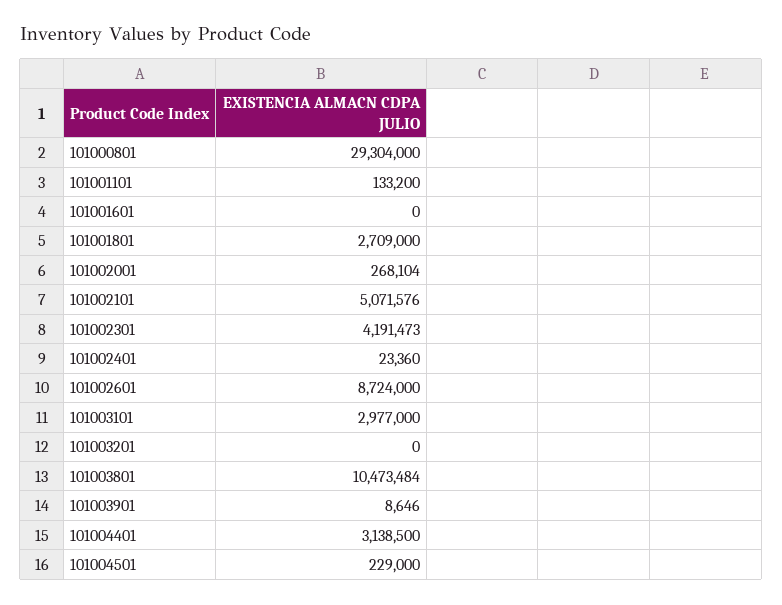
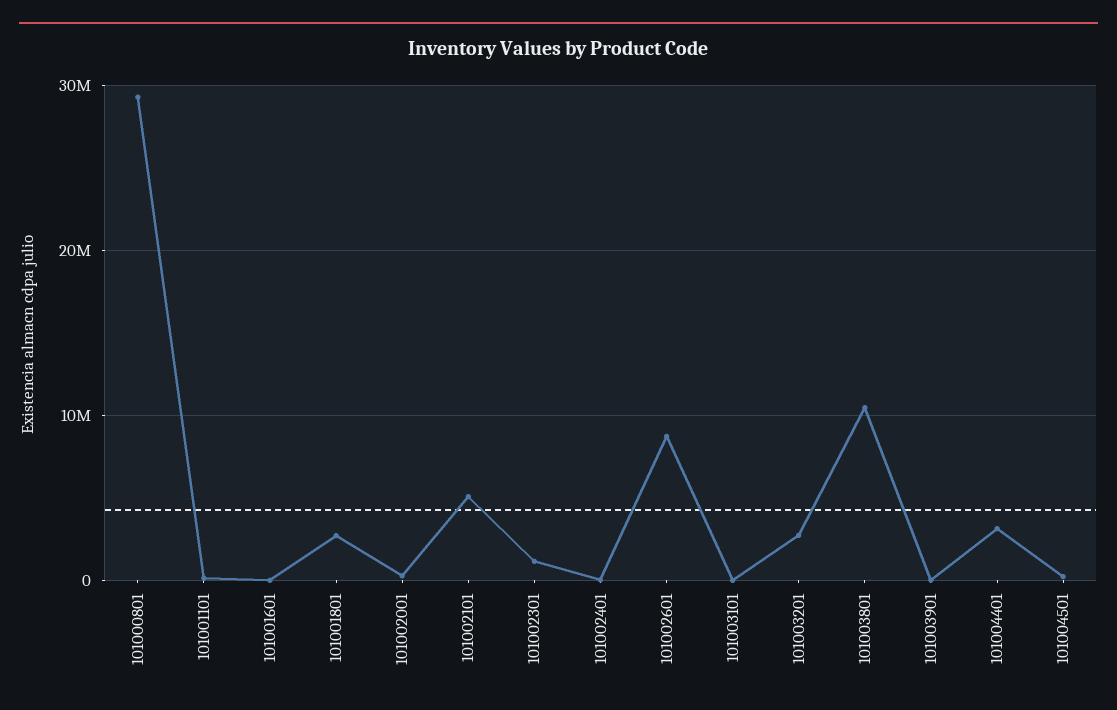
101002301: 4191473 -> 1000000
101003101: 2977000 -> 0
101003201: 0 -> 3000000

